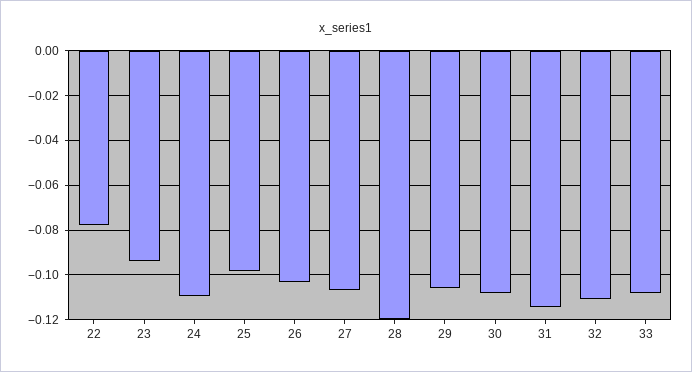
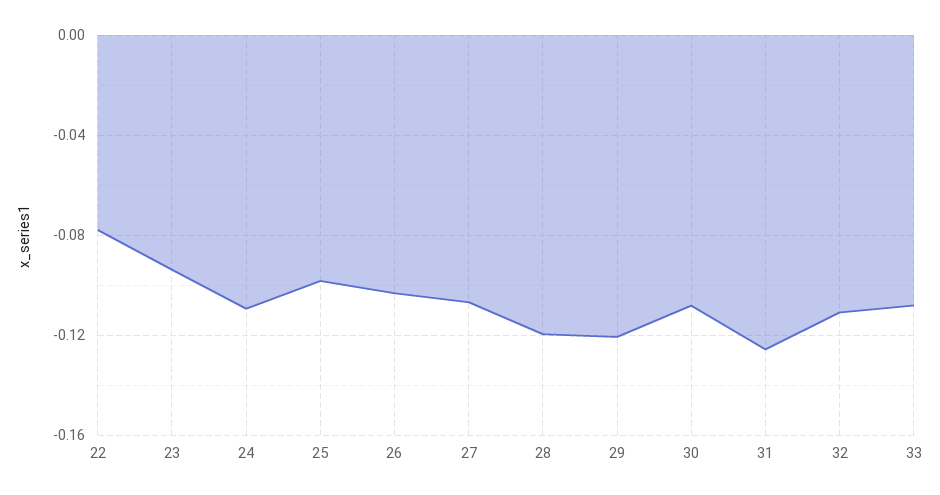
29: -0.105 -> -0.12
31: -0.115 -> -0.125

